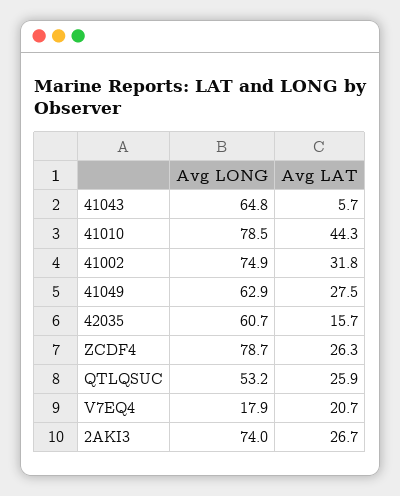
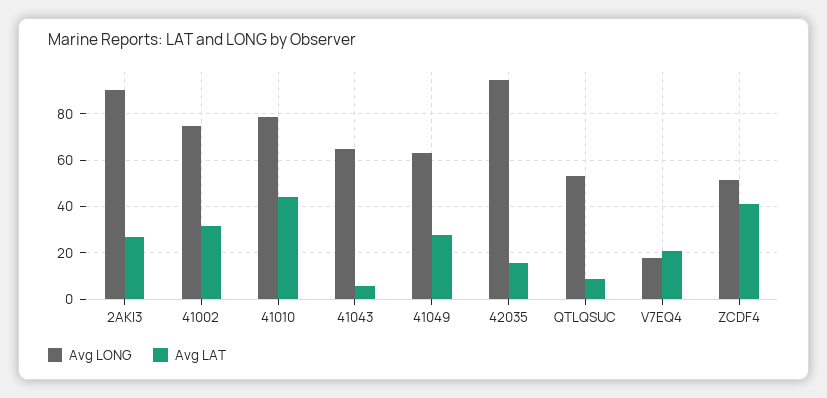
Avg LONG, 42035: 60.7 -> 95
Avg LONG, ZCDF4: 78.7 -> 50
Avg LAT, ZCDF4: 26.3 -> 40
Avg LAT, QTLQSUC: 25.9 -> 10
Avg LONG, 2AKI3: 74 -> 90

